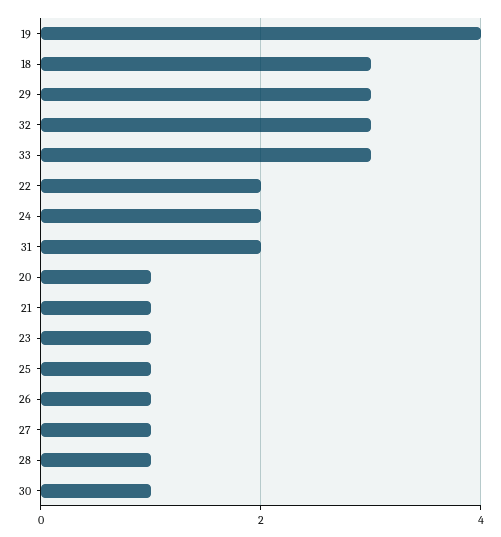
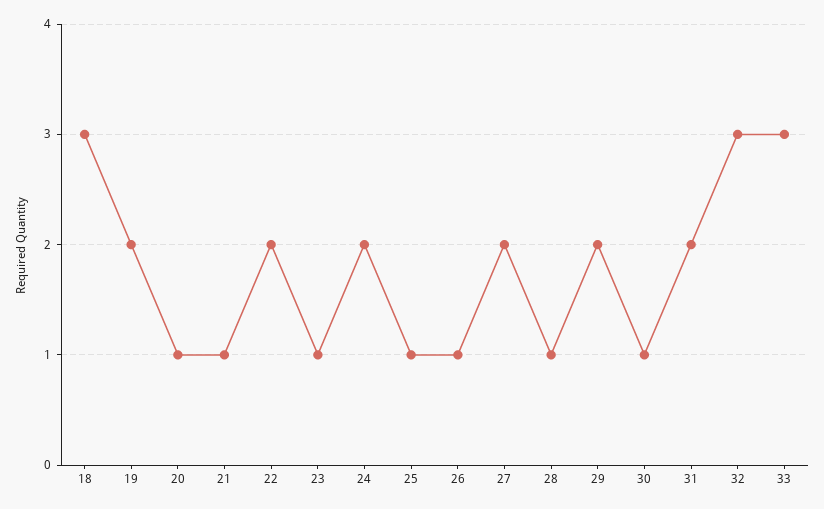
19: 4 -> 2
29: 3 -> 2
27: 1 -> 2

